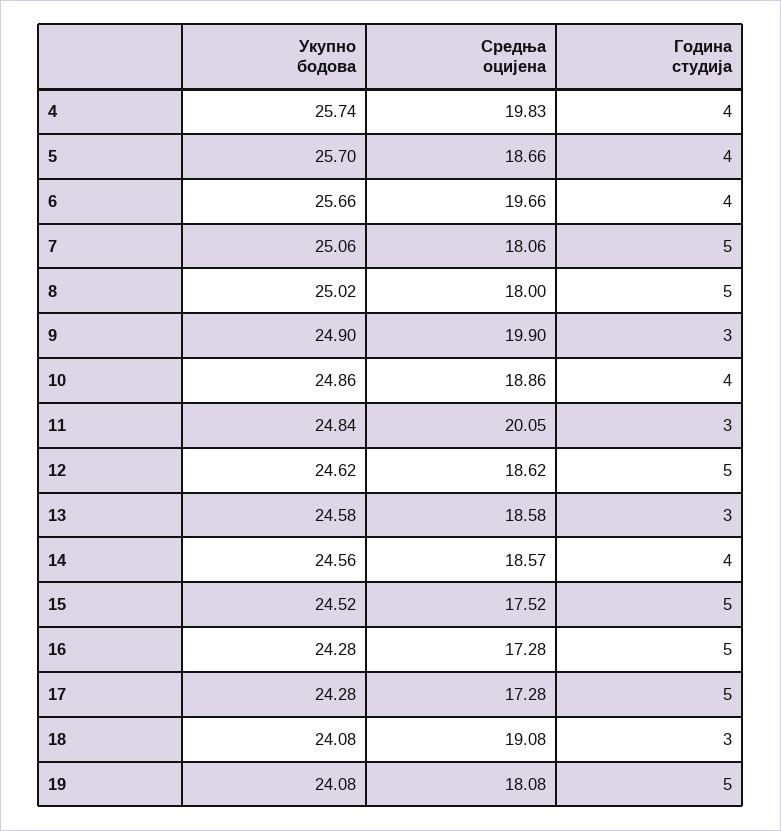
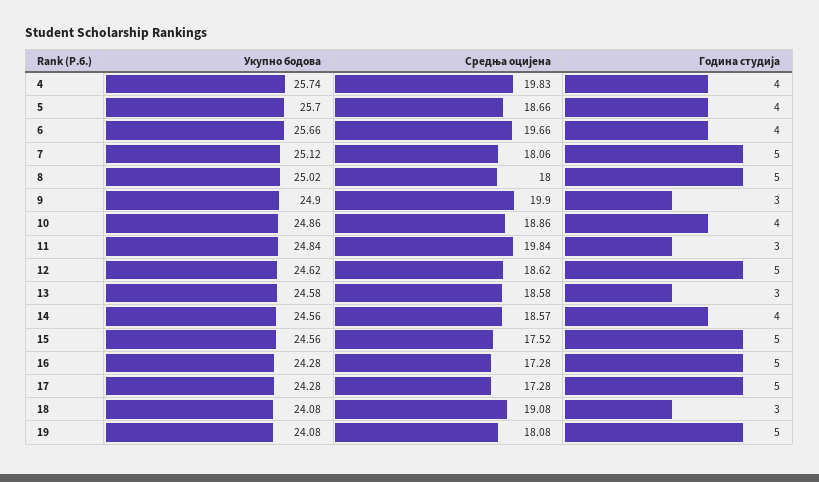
Укупно бодова, 7: 25.06 -> 25.12
Средња оцијена, 11: 20.05 -> 19.84
Укупно бодова, 15: 24.52 -> 24.56

